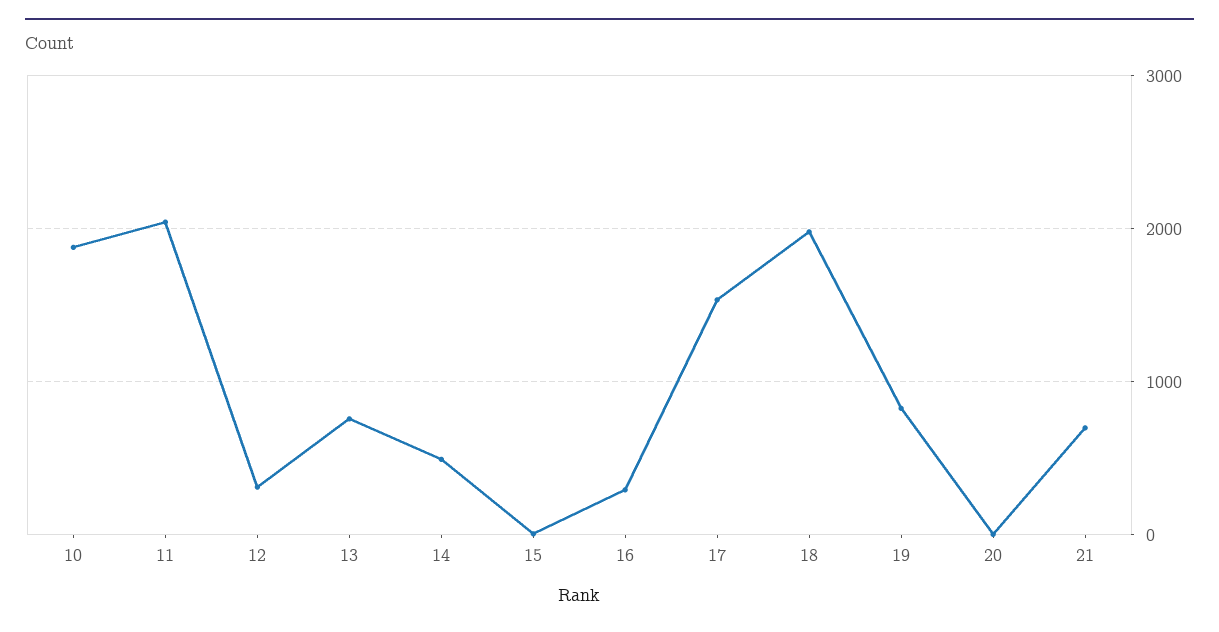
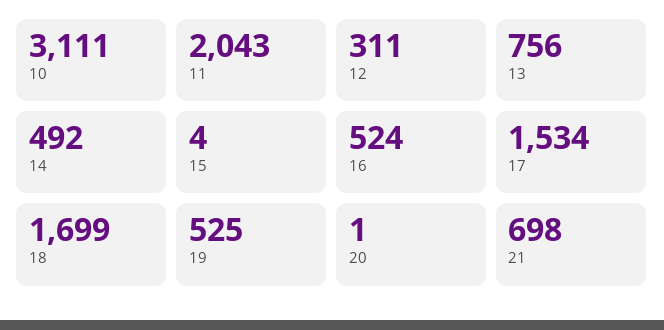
10: 1900 -> 3111
16: 300 -> 524
18: 2000 -> 1699
19: 800 -> 525

